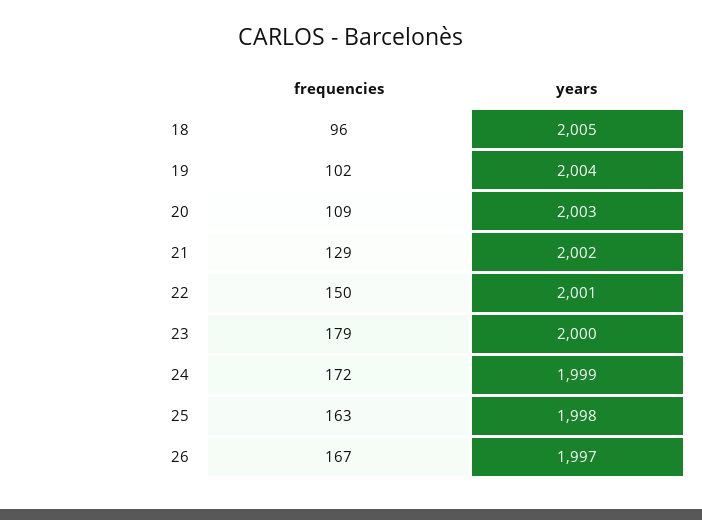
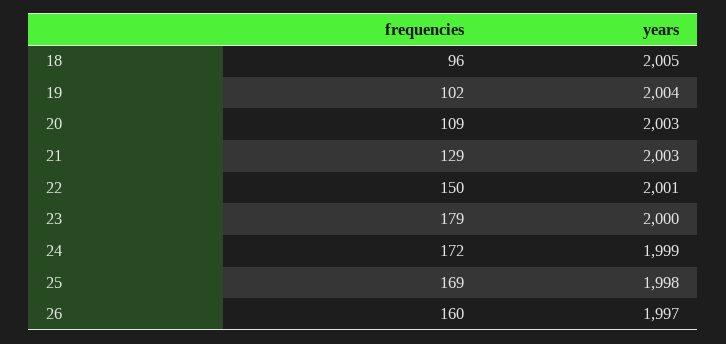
years, 21: 2002 -> 2003
frequencies, 25: 163 -> 169
frequencies, 26: 167 -> 160

